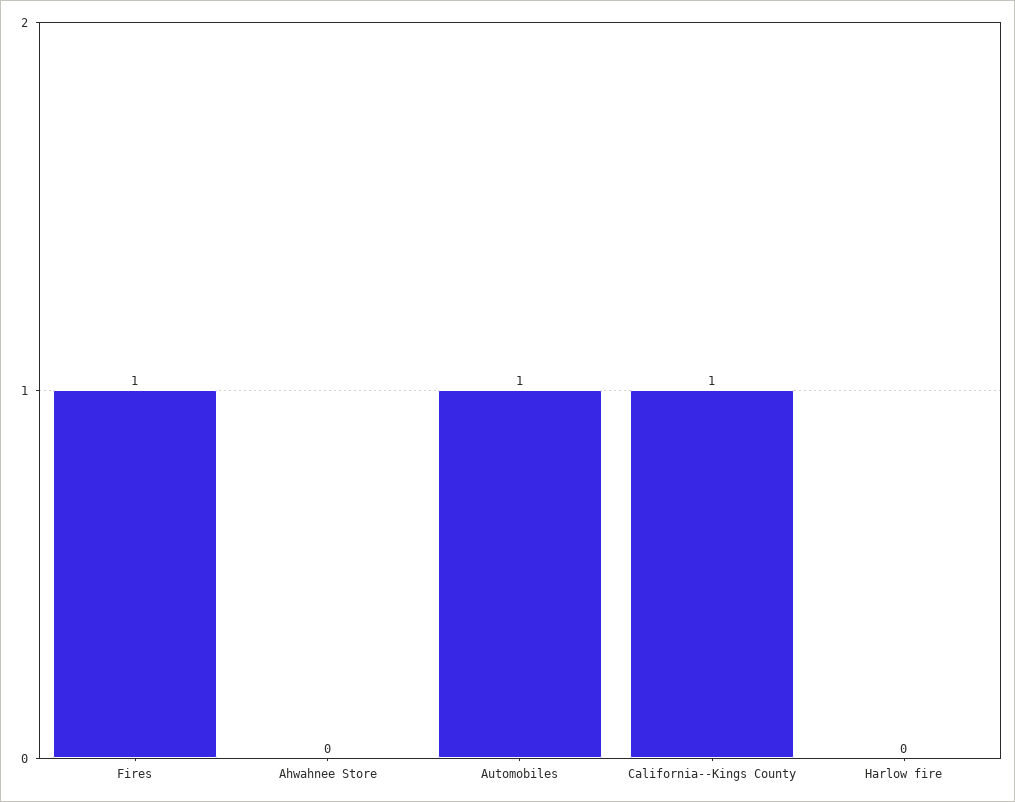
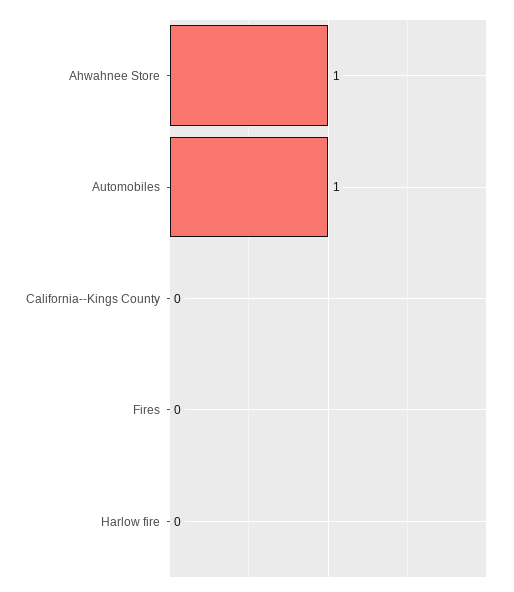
Fires: 1 -> 0
Ahwahnee Store: 0 -> 1
California--Kings County: 1 -> 0

